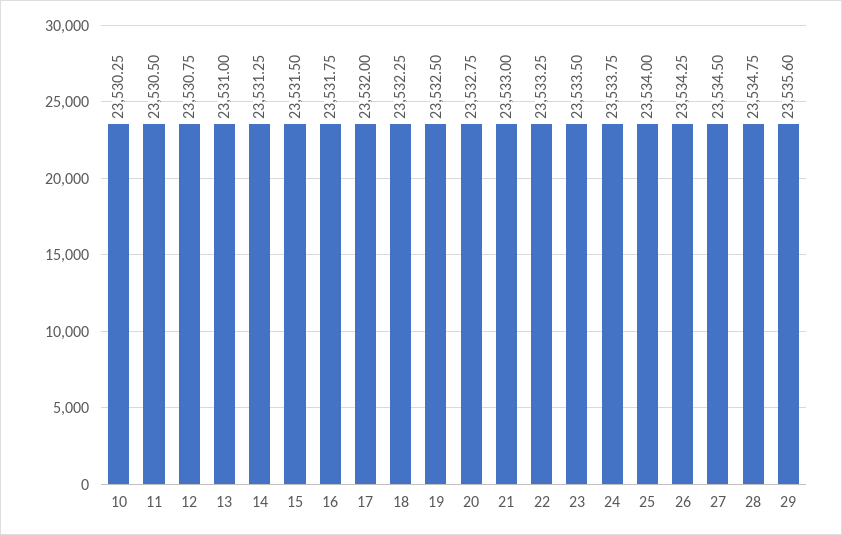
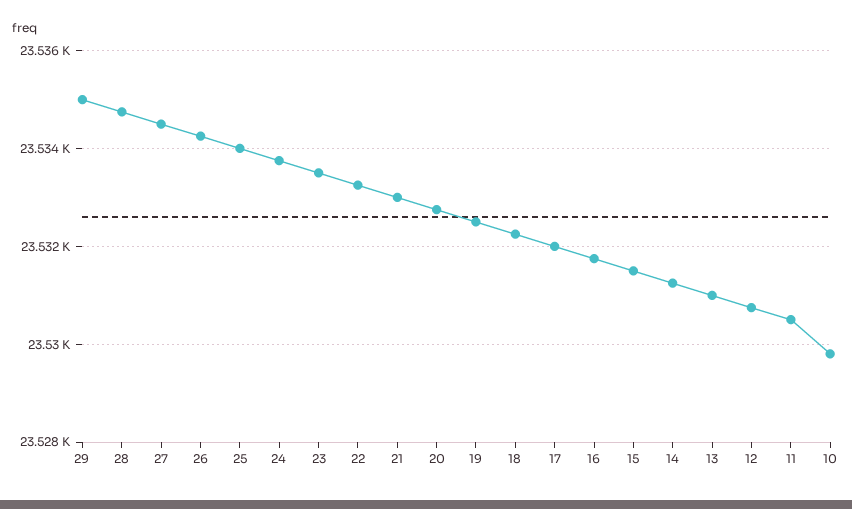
10: 23530.25 -> 23529.8
29: 23535.6 -> 23535

